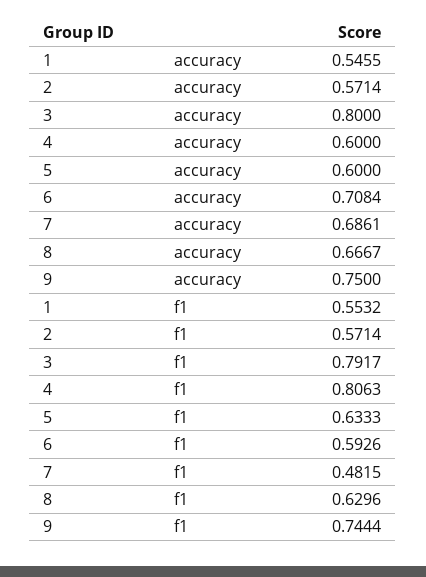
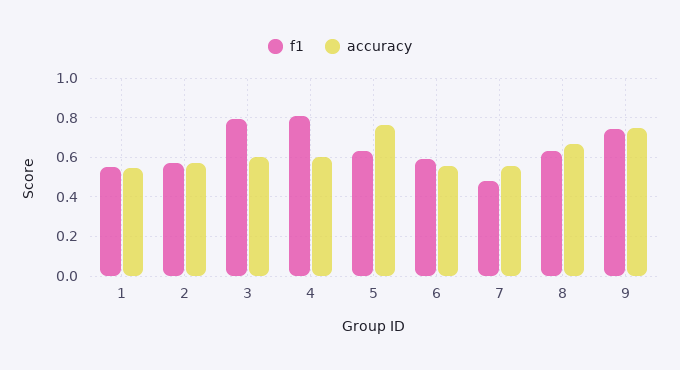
accuracy, 3: 0.8 -> 0.6
accuracy, 5: 0.6 -> 0.75
accuracy, 6: 0.7084 -> 0.55
accuracy, 7: 0.6861 -> 0.55

